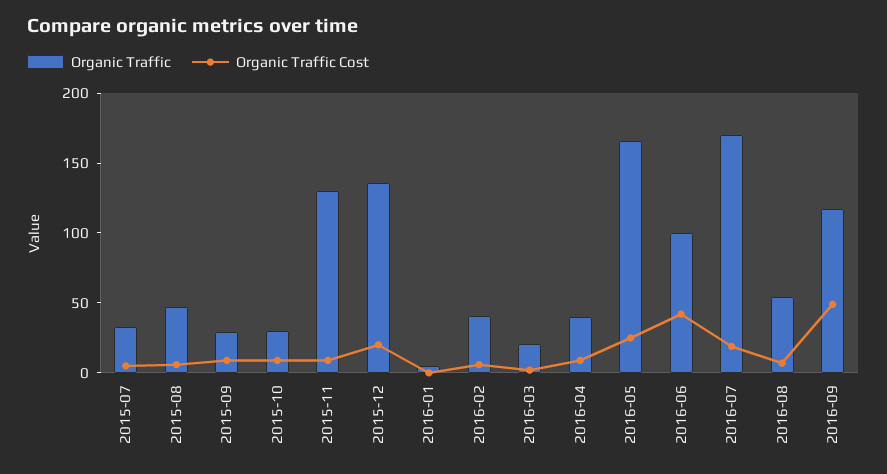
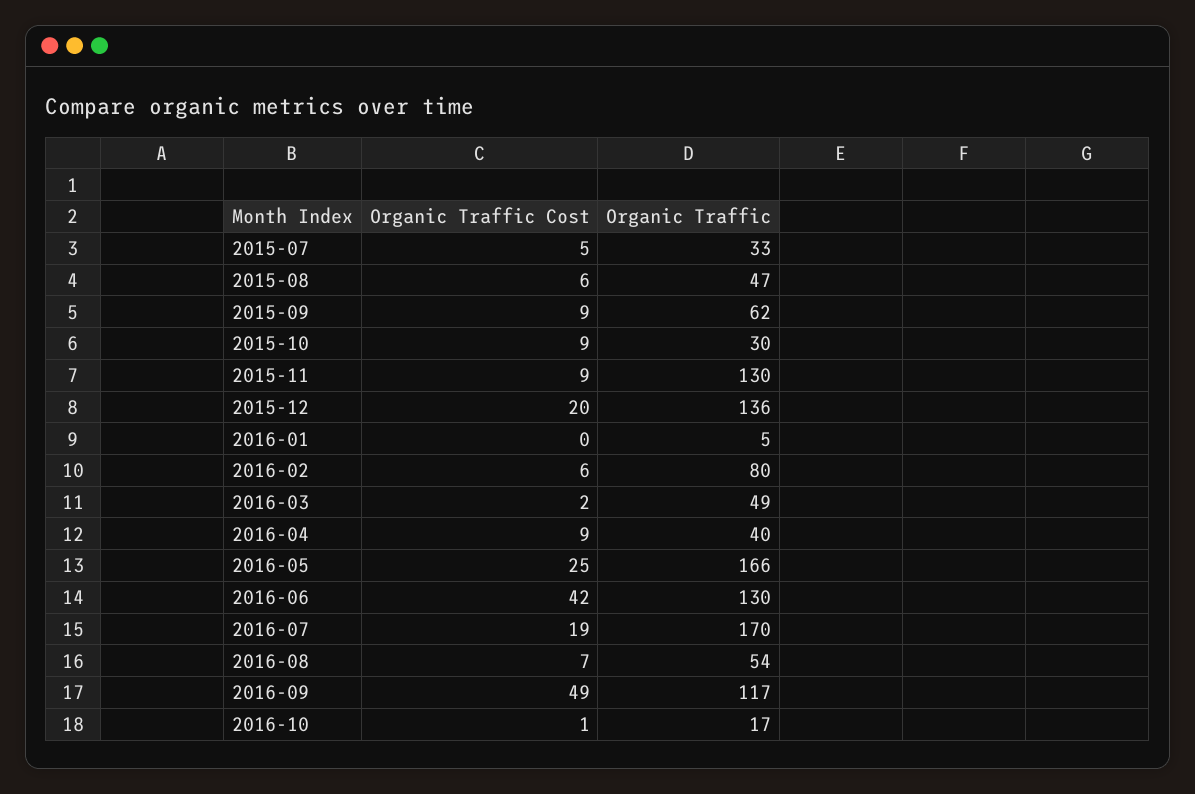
Organic Traffic, 2015-09: 30 -> 62
Organic Traffic, 2016-02: 40 -> 80
Organic Traffic, 2016-03: 20 -> 49
Organic Traffic, 2016-06: 100 -> 130
Organic Traffic Cost, 2016-10: none -> 1
Organic Traffic, 2016-10: none -> 17

